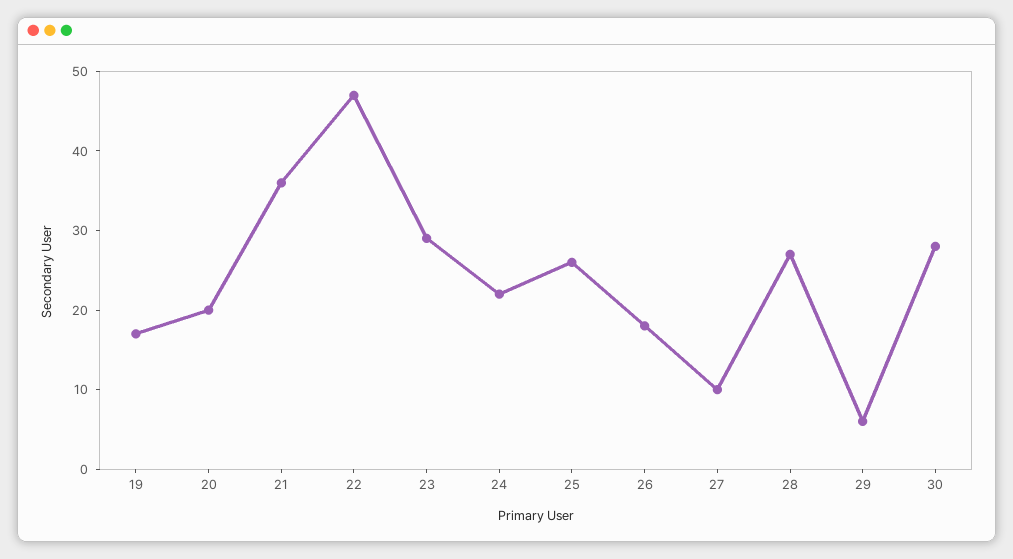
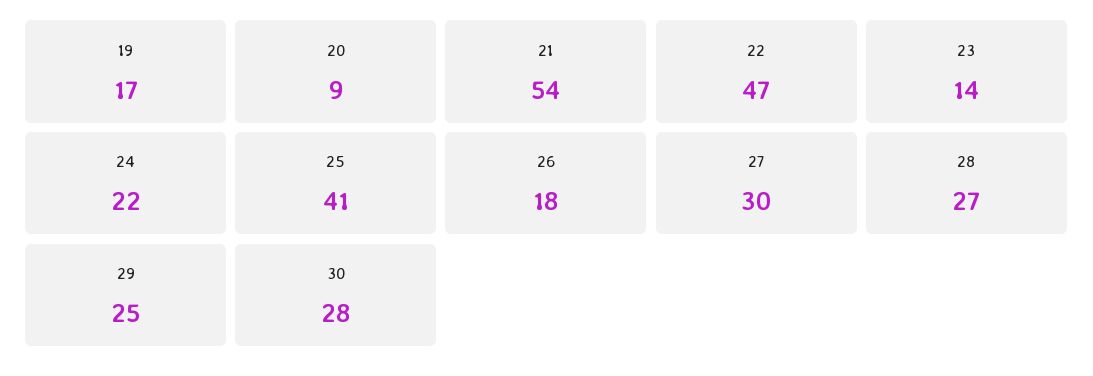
20: 20 -> 9
21: 35 -> 54
23: 30 -> 14
25: 25 -> 41
27: 10 -> 30
29: 5 -> 25

